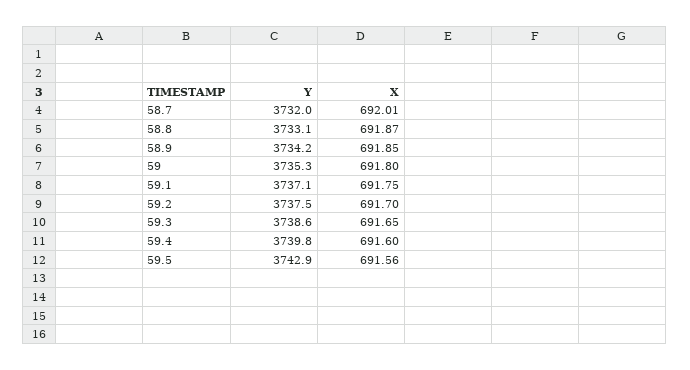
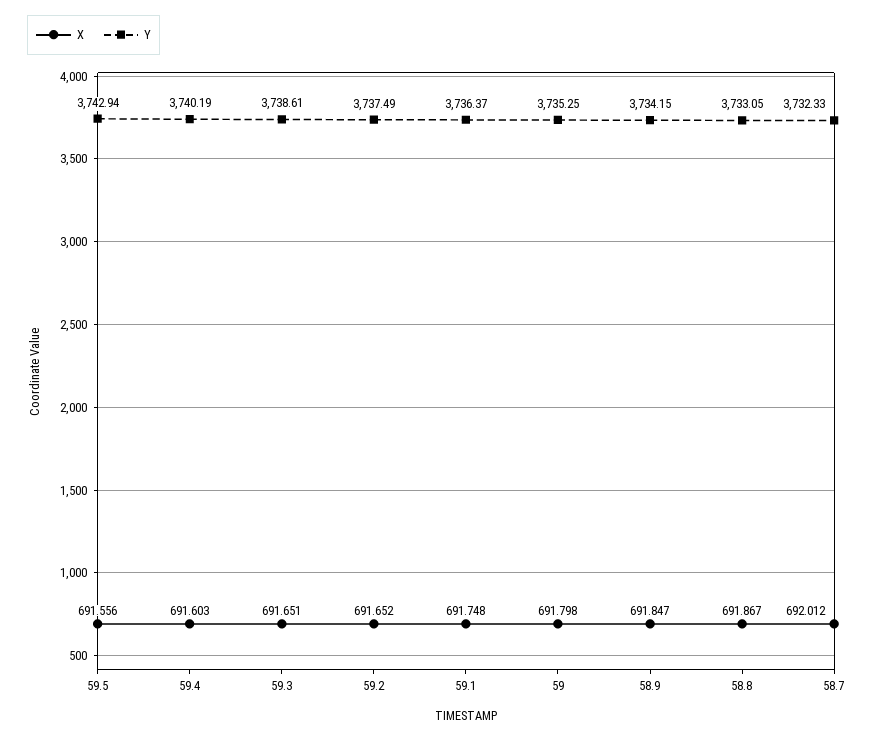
Y, 58.7: 3732 -> 3732.33
Y, 59.1: 3737.1 -> 3736.37
X, 59.2: 691.7 -> 691.652
Y, 59.4: 3739.8 -> 3740.19

